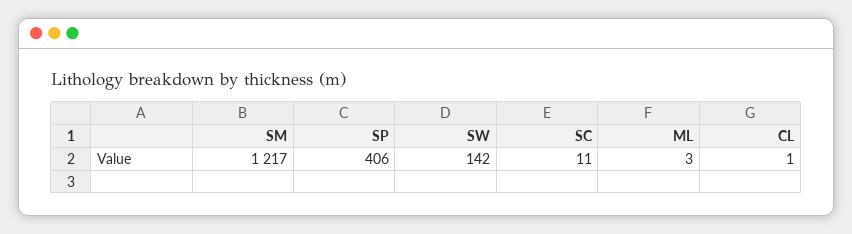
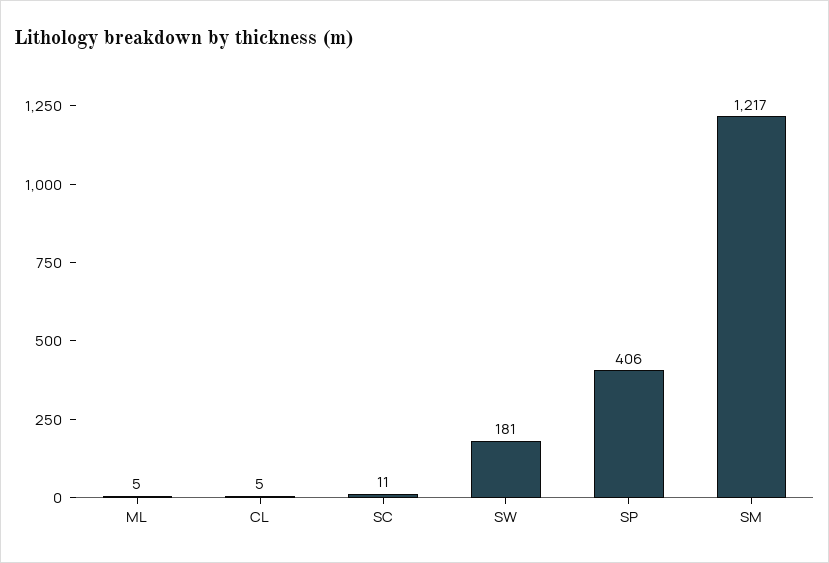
SW: 142 -> 181
ML: 3 -> 5
CL: 1 -> 5

